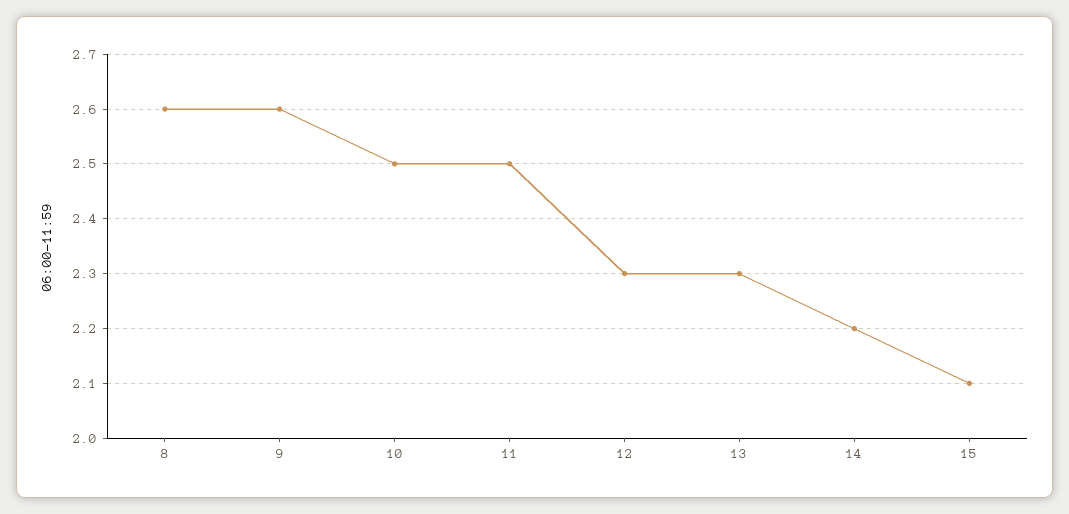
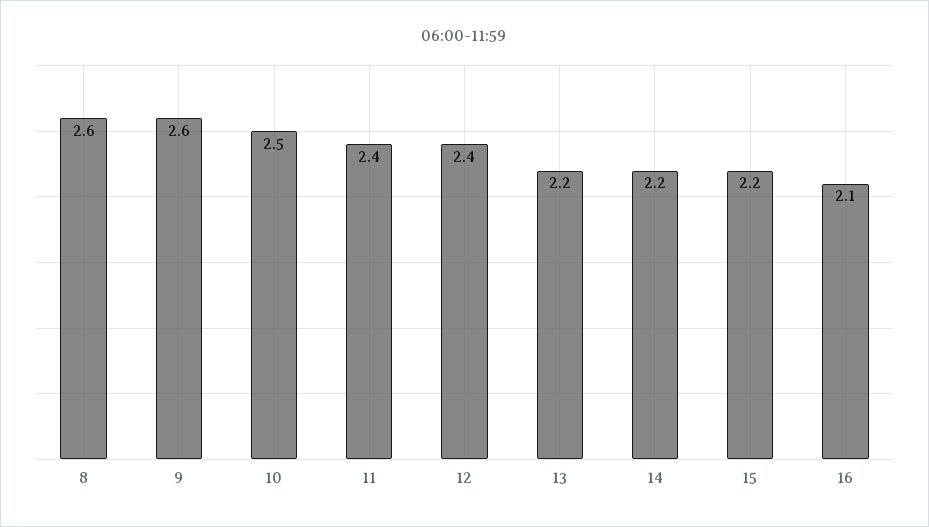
11: 2.5 -> 2.4
12: 2.3 -> 2.4
13: 2.3 -> 2.2
15: 2.1 -> 2.2
16: none -> 2.1

